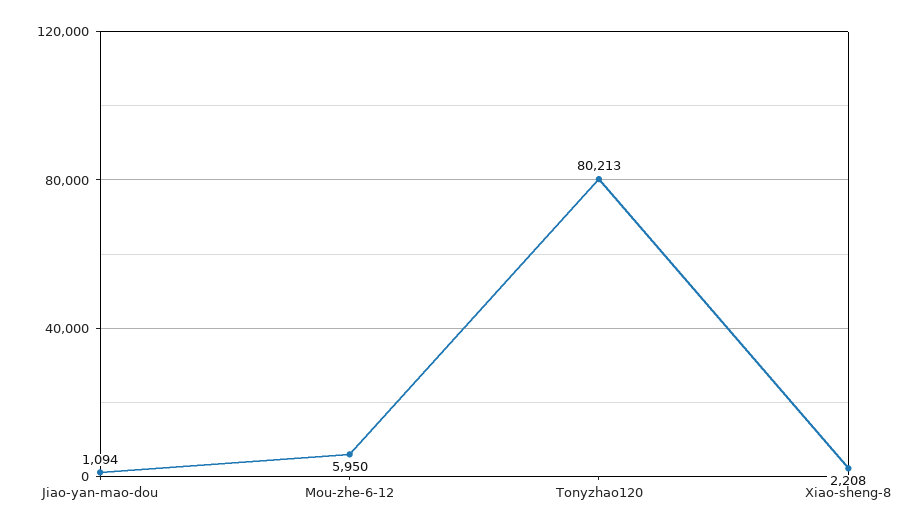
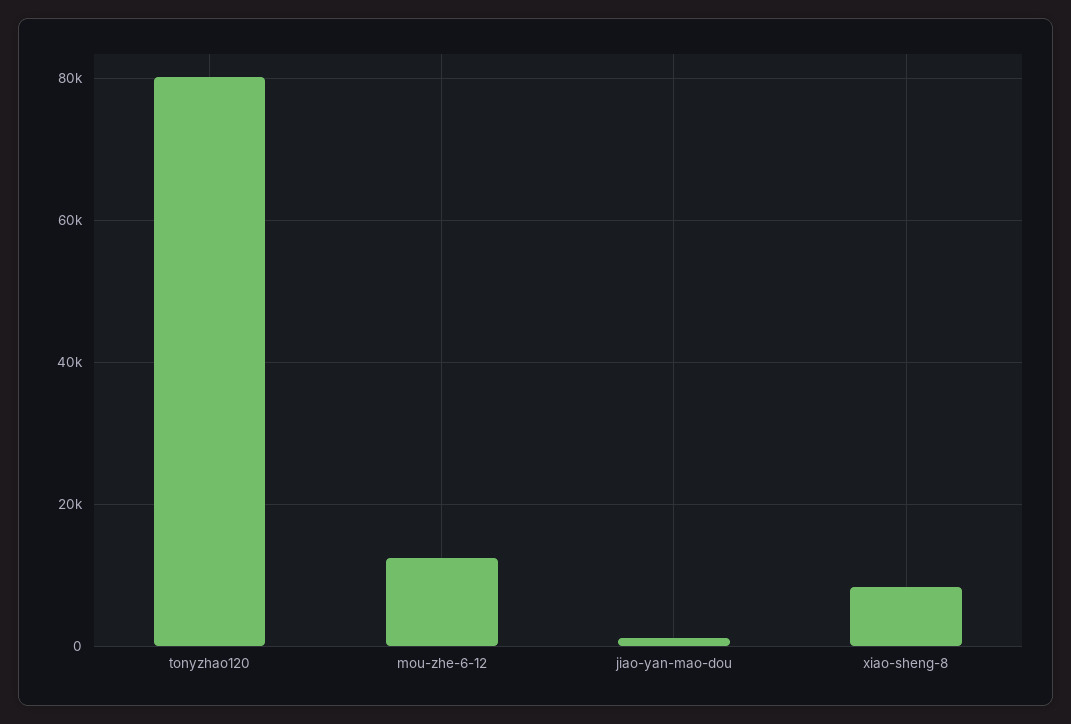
Mou-zhe-6-12: 5950 -> 12000
Xiao-sheng-8: 2208 -> 8000

